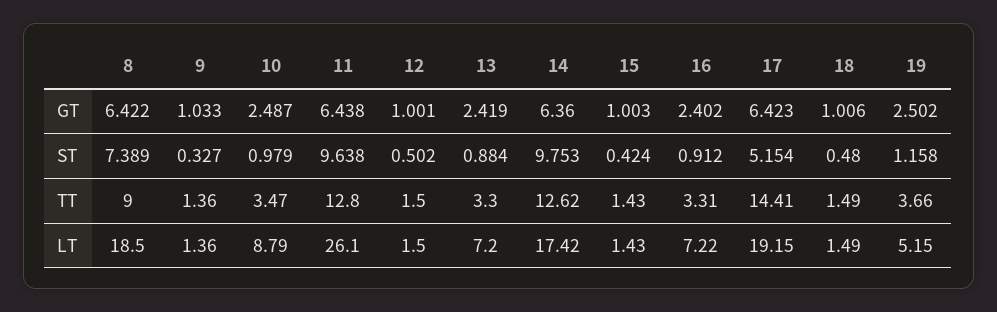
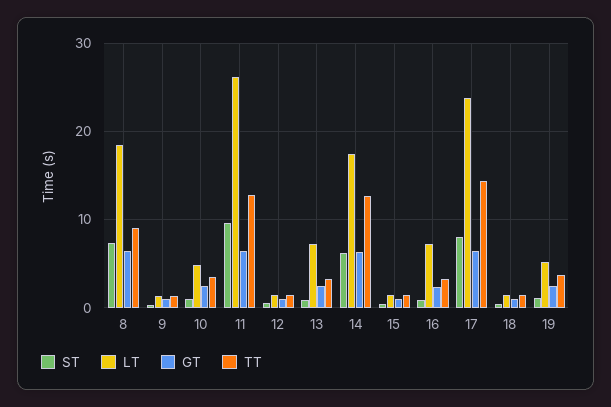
ST, 14: 9.753 -> 6
ST, 17: 5.154 -> 8
LT, 10: 8.79 -> 5
LT, 17: 19.15 -> 24

